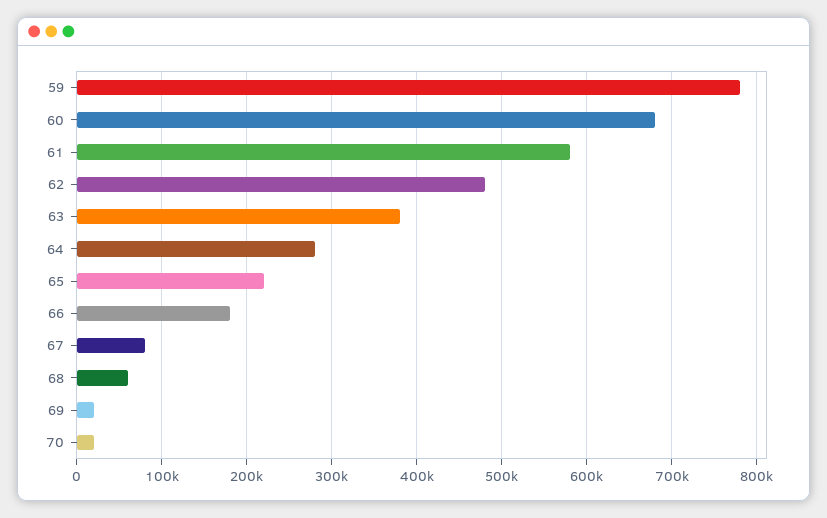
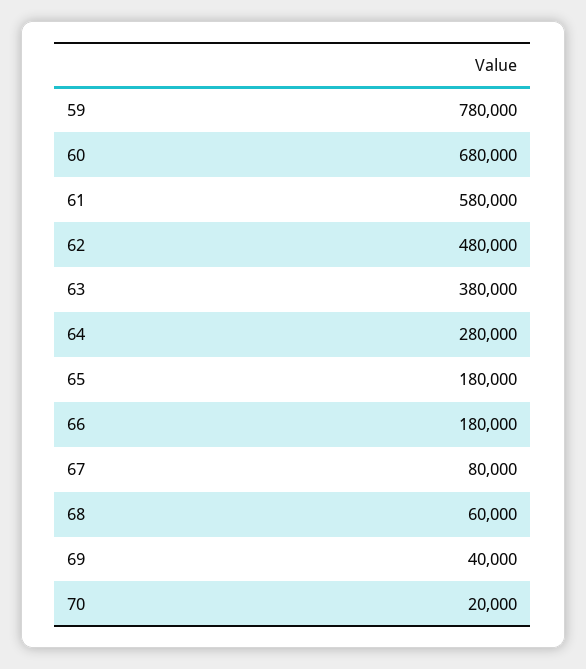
65: 220000 -> 180000
69: 20000 -> 40000

